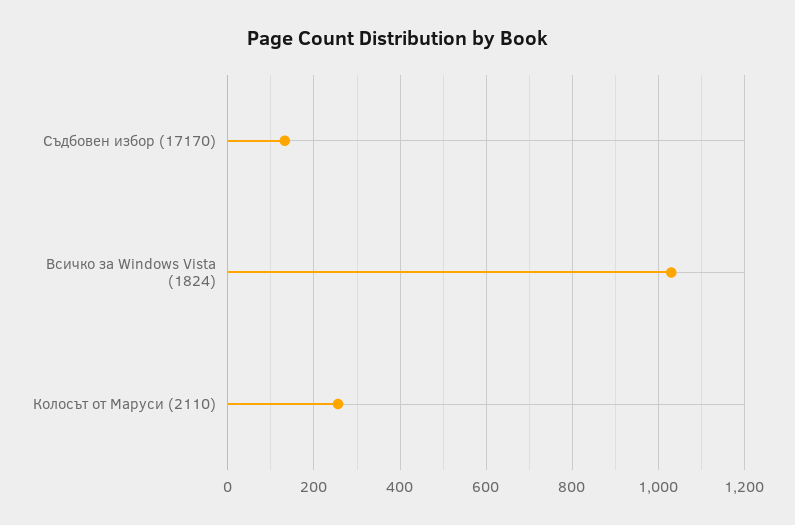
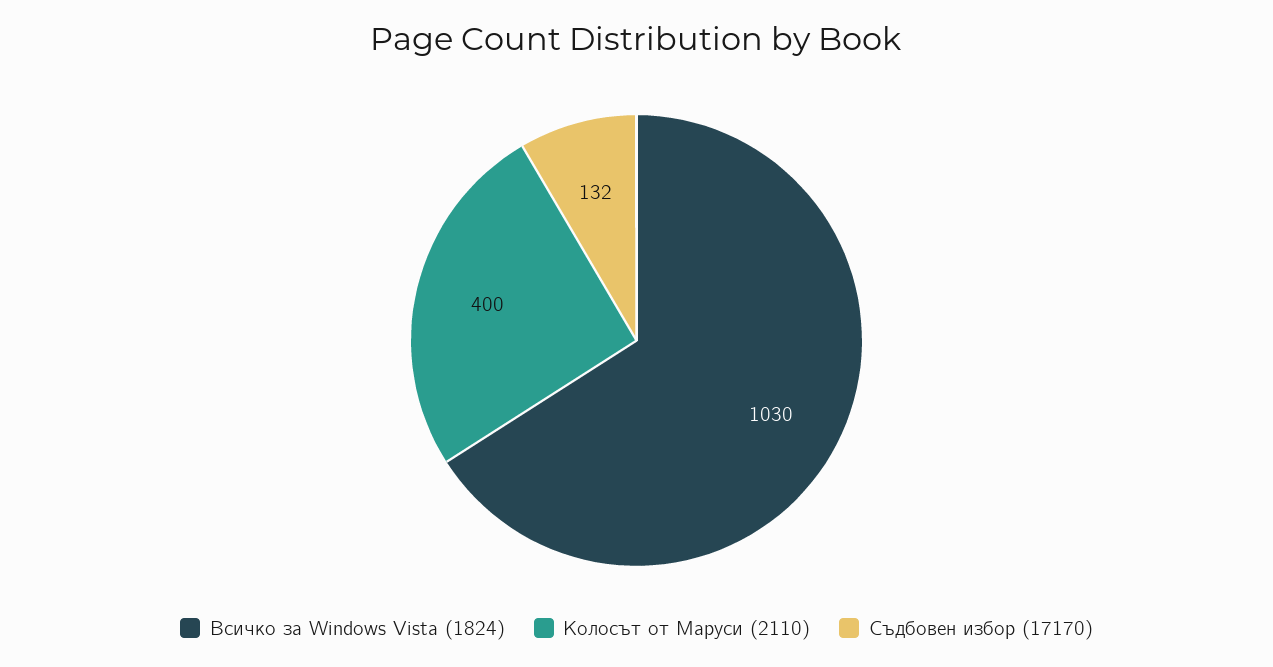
Колосът от Маруси (2110): 260 -> 400

